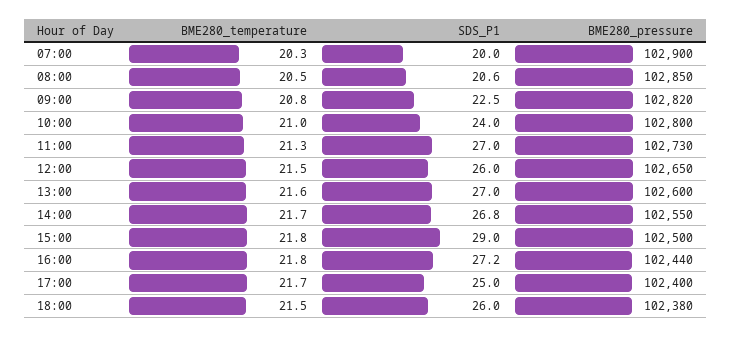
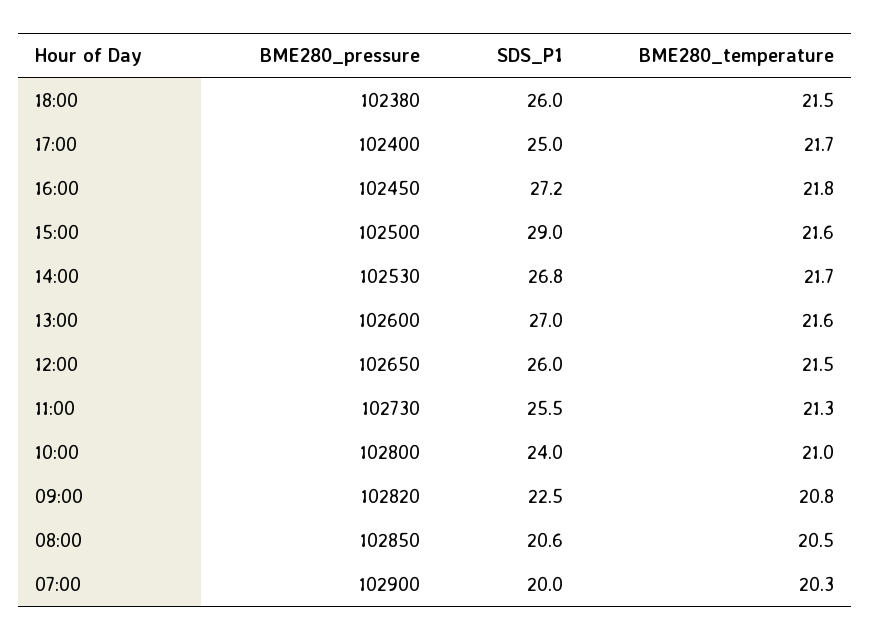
SDS_P1, 11:00: 27 -> 25.5
BME280_pressure, 14:00: 102550 -> 102530
BME280_temperature, 15:00: 21.8 -> 21.6
BME280_pressure, 16:00: 102440 -> 102450

